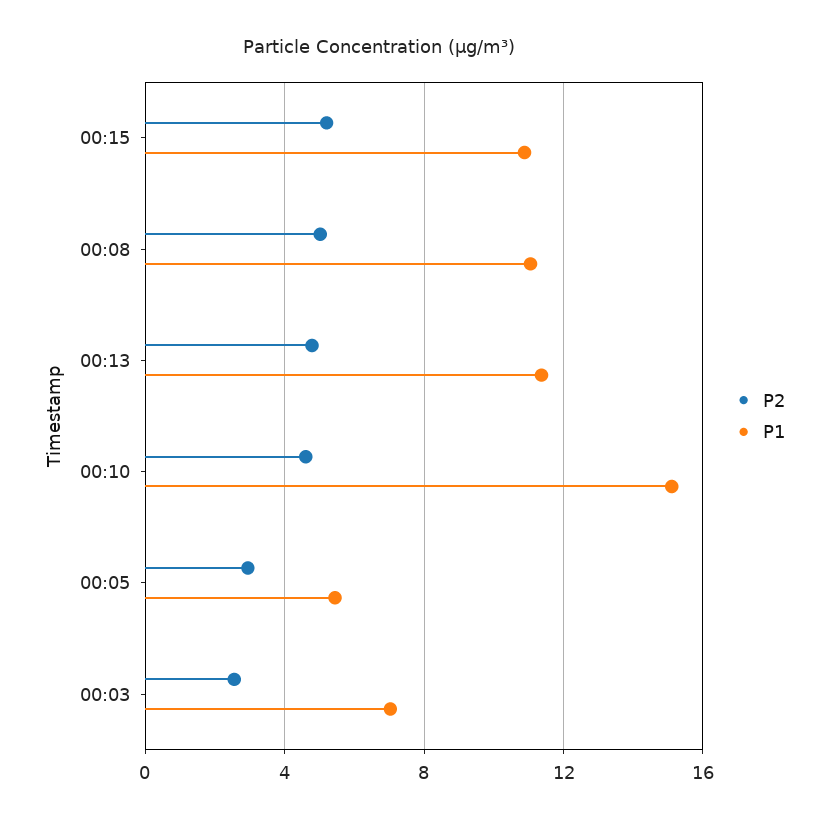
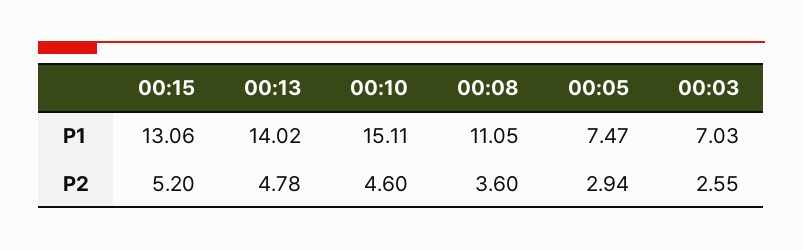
P1, 00:15: 11 -> 13.06
P2, 00:08: 5 -> 3.6
P1, 00:13: 11.5 -> 14.02
P1, 00:05: 5.5 -> 7.47

